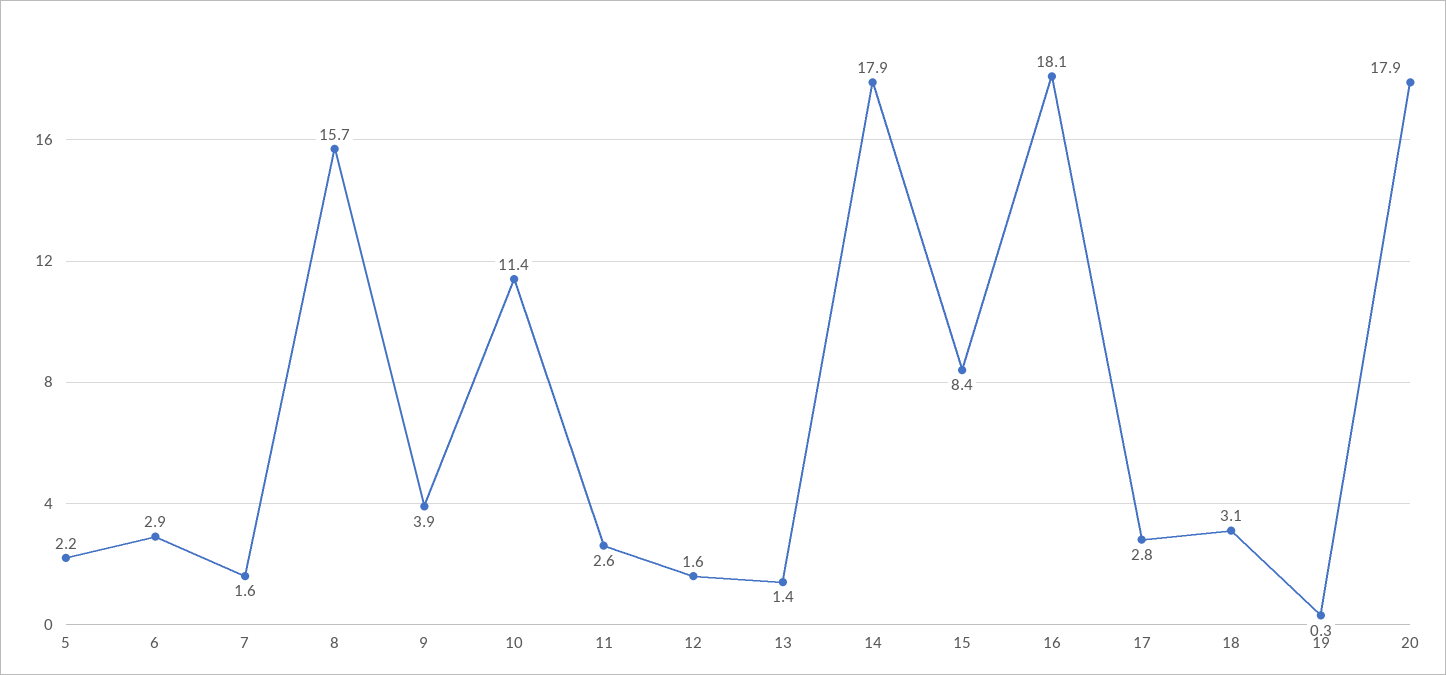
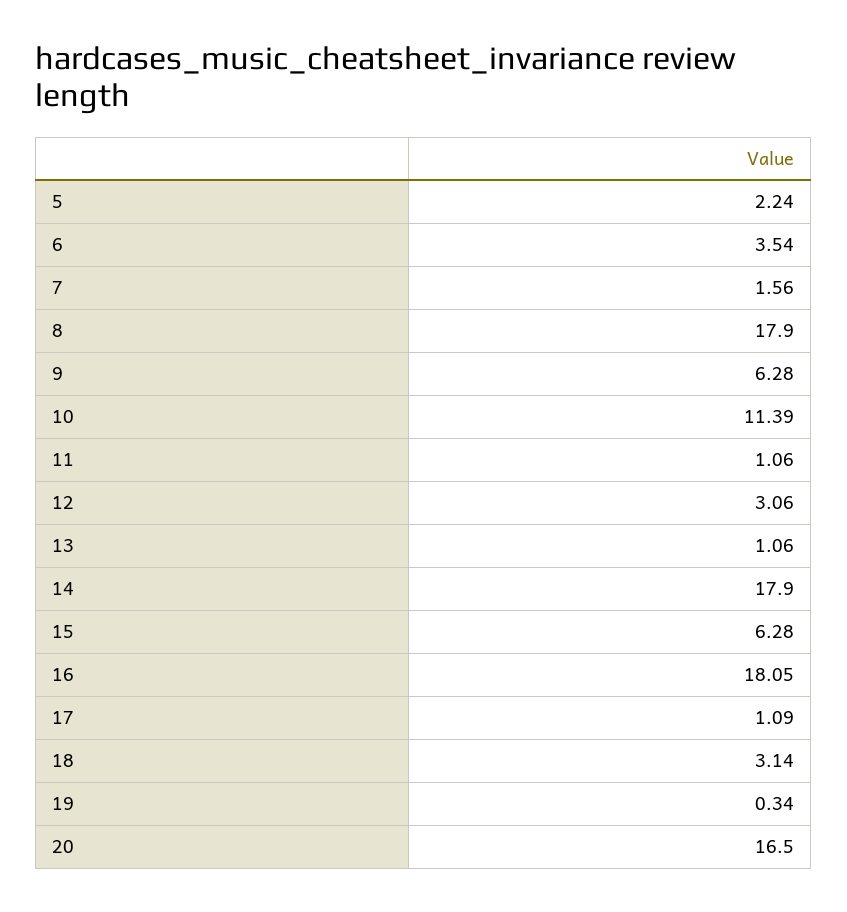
6: 2.9 -> 3.54
8: 15.7 -> 17.9
9: 3.9 -> 6.28
11: 2.6 -> 1.06
12: 1.6 -> 3.06
13: 1.4 -> 1.06
15: 8.4 -> 6.28
17: 2.8 -> 1.09
20: 17.9 -> 16.5

